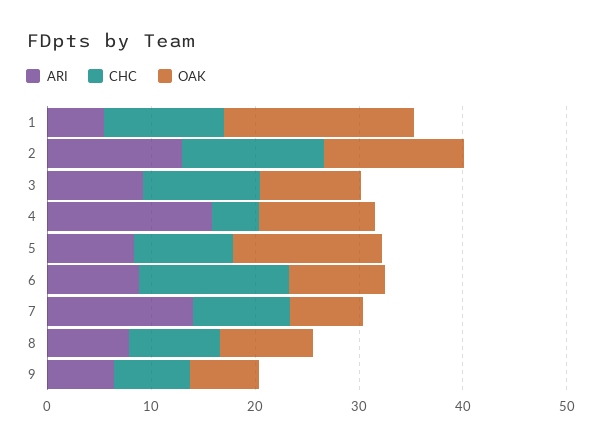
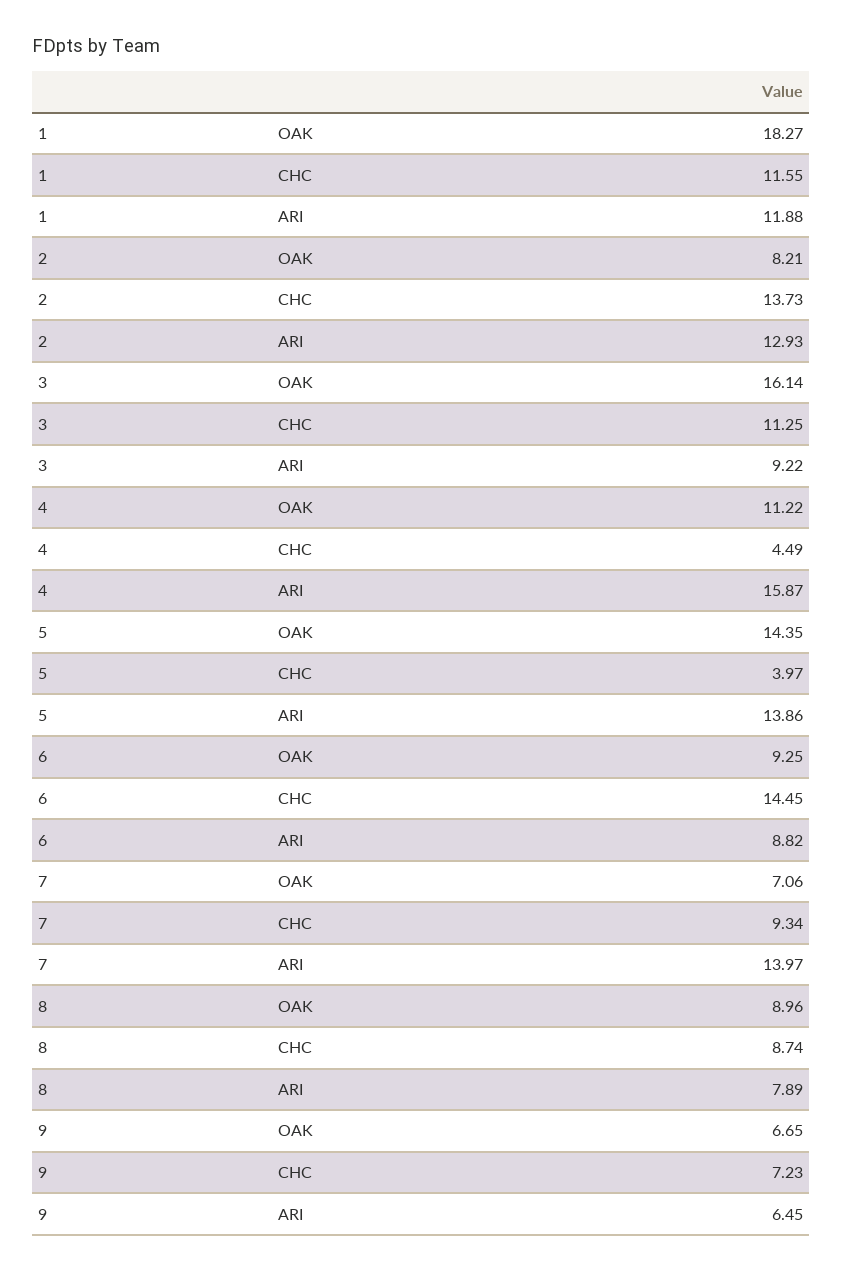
ARI, 1: 6 -> 11.88
OAK, 2: 14 -> 8.21
OAK, 3: 10 -> 16.14
ARI, 5: 8 -> 13.86
CHC, 5: 10 -> 3.97

